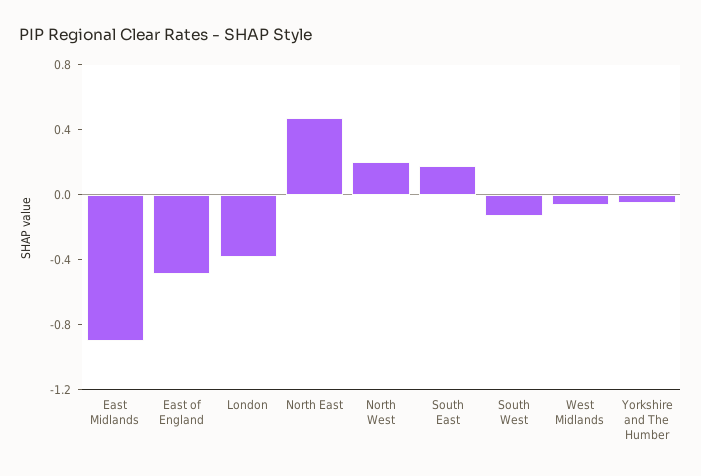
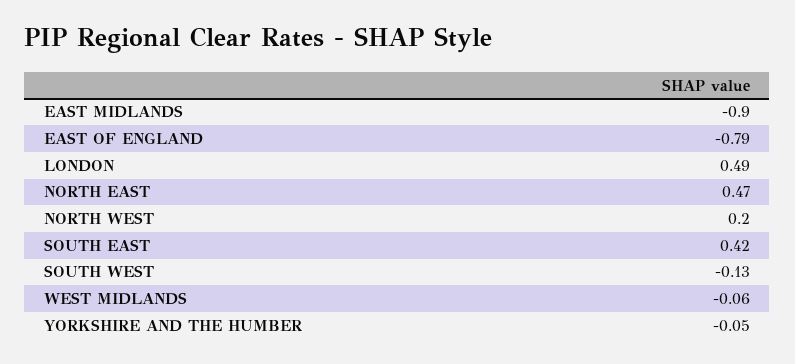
East of England: -0.5 -> -0.79
London: -0.4 -> 0.49
South East: 0.2 -> 0.42

